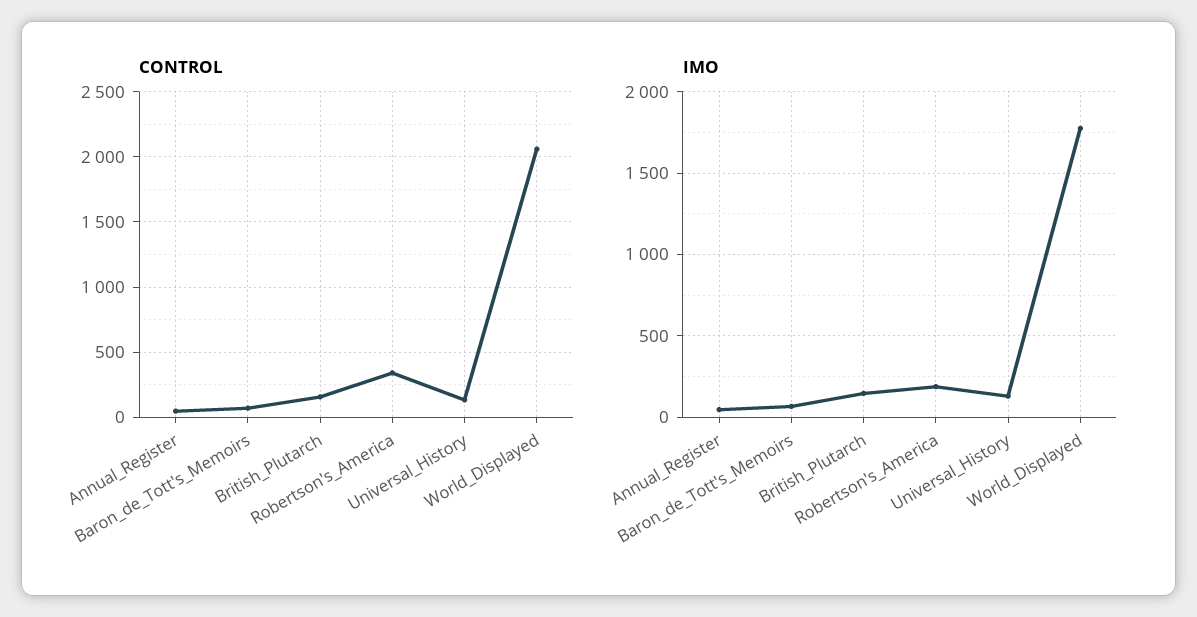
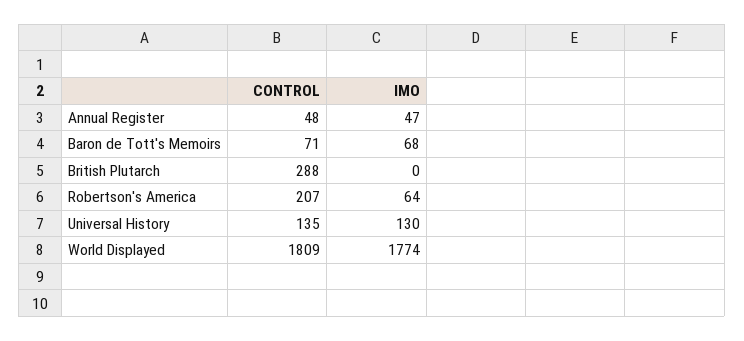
CONTROL, British_Plutarch: 150 -> 288
CONTROL, Robertson's_America: 350 -> 207
CONTROL, World_Displayed: 2050 -> 1809
IMO, British_Plutarch: 150 -> 0
IMO, Robertson's_America: 200 -> 64

